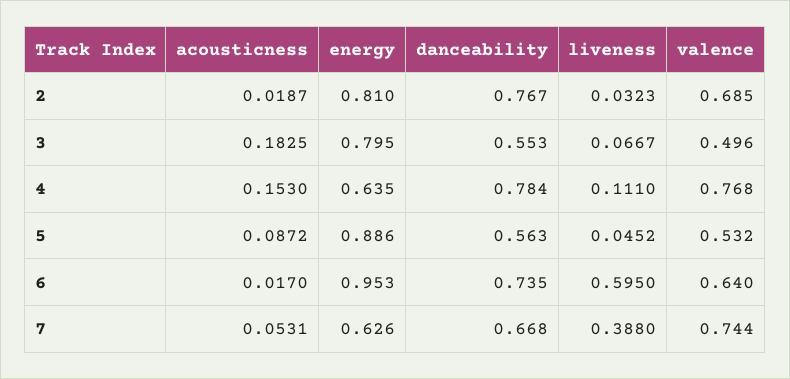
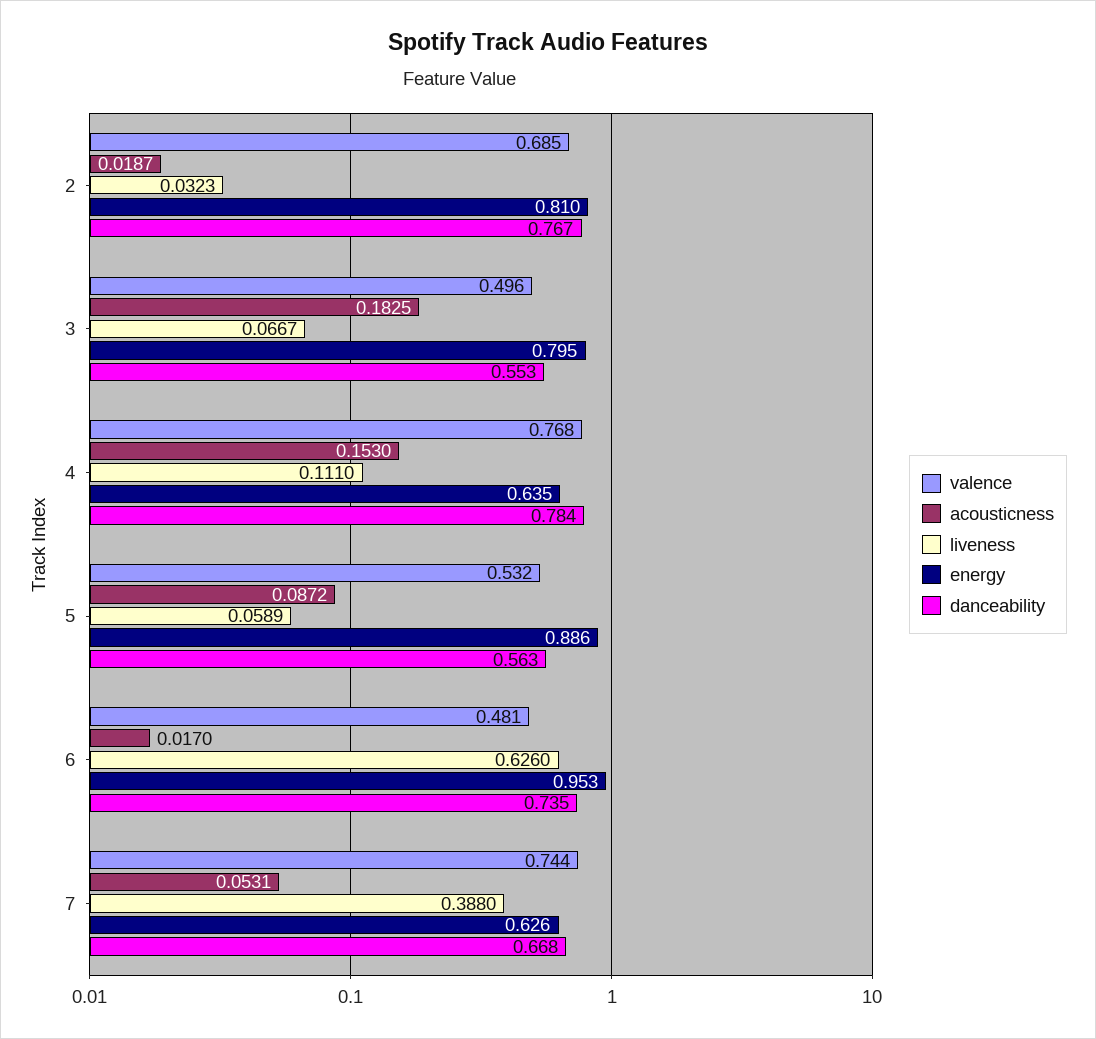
liveness, 5: 0.0452 -> 0.0589
liveness, 6: 0.595 -> 0.626
valence, 6: 0.64 -> 0.481

